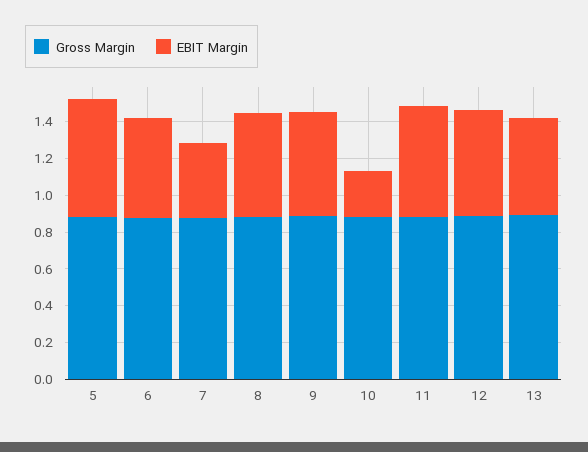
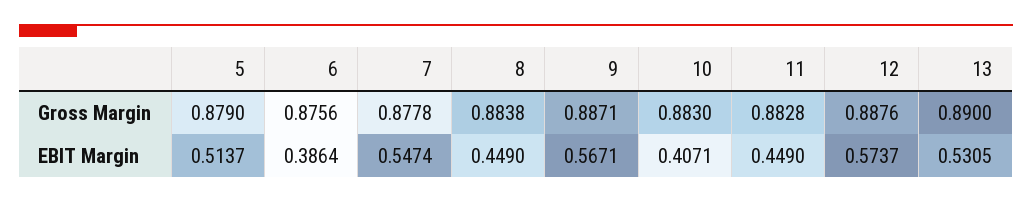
EBIT Margin, 5: 0.65 -> 0.5137
EBIT Margin, 6: 0.55 -> 0.3864
EBIT Margin, 7: 0.4 -> 0.5474
EBIT Margin, 8: 0.55 -> 0.449
EBIT Margin, 10: 0.25 -> 0.4071
EBIT Margin, 11: 0.6 -> 0.449

